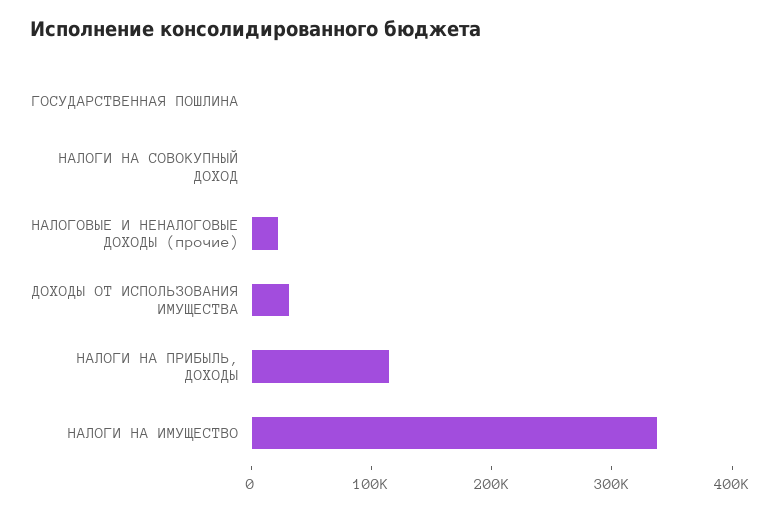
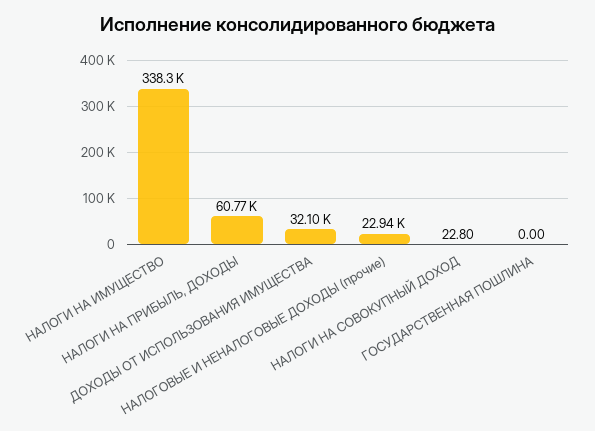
НАЛОГИ НА ПРИБЫЛЬ, ДОХОДЫ: 120000 -> 60770

